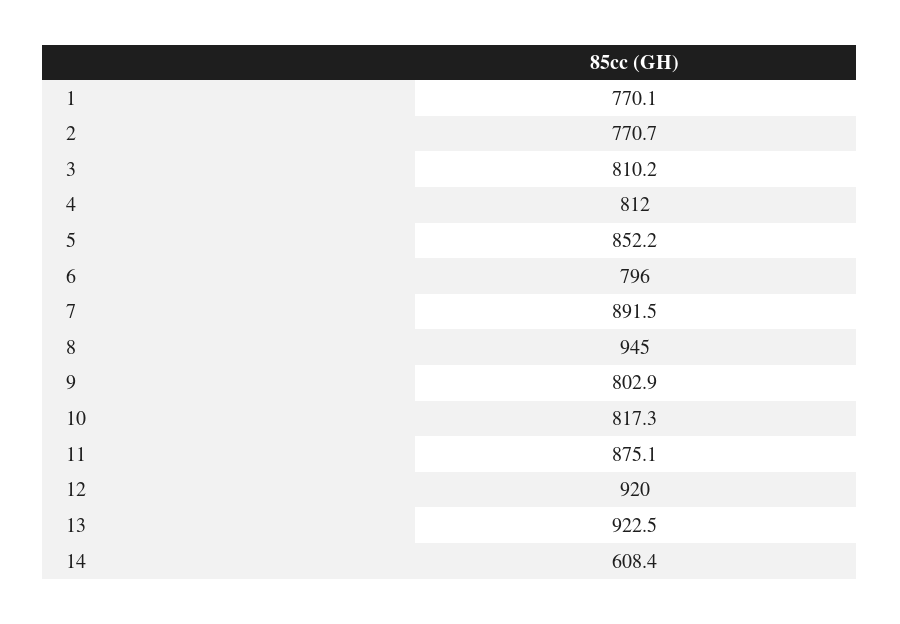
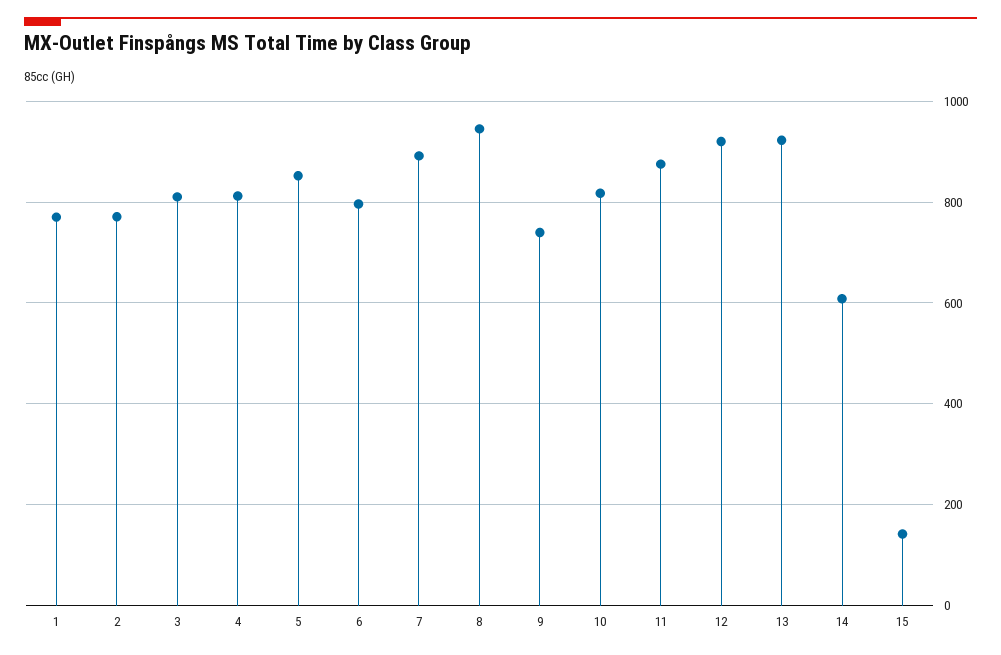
9: 802.9 -> 740
15: none -> 140

